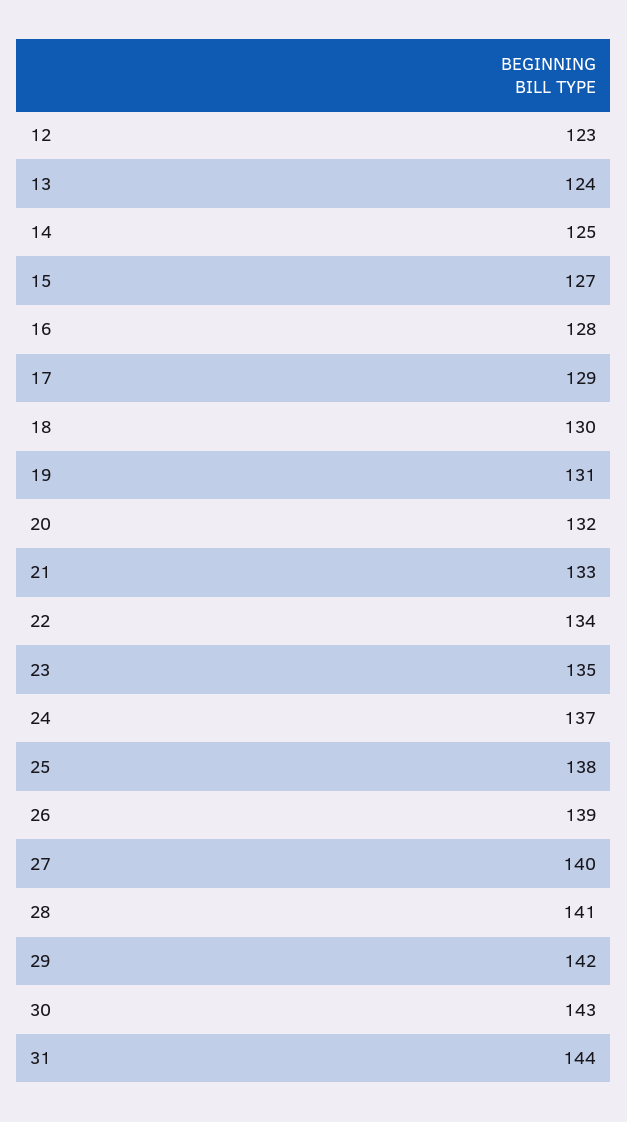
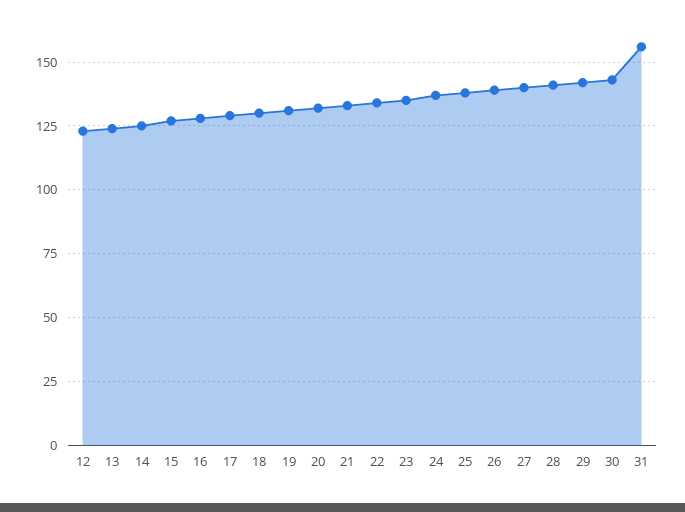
31: 144 -> 155

